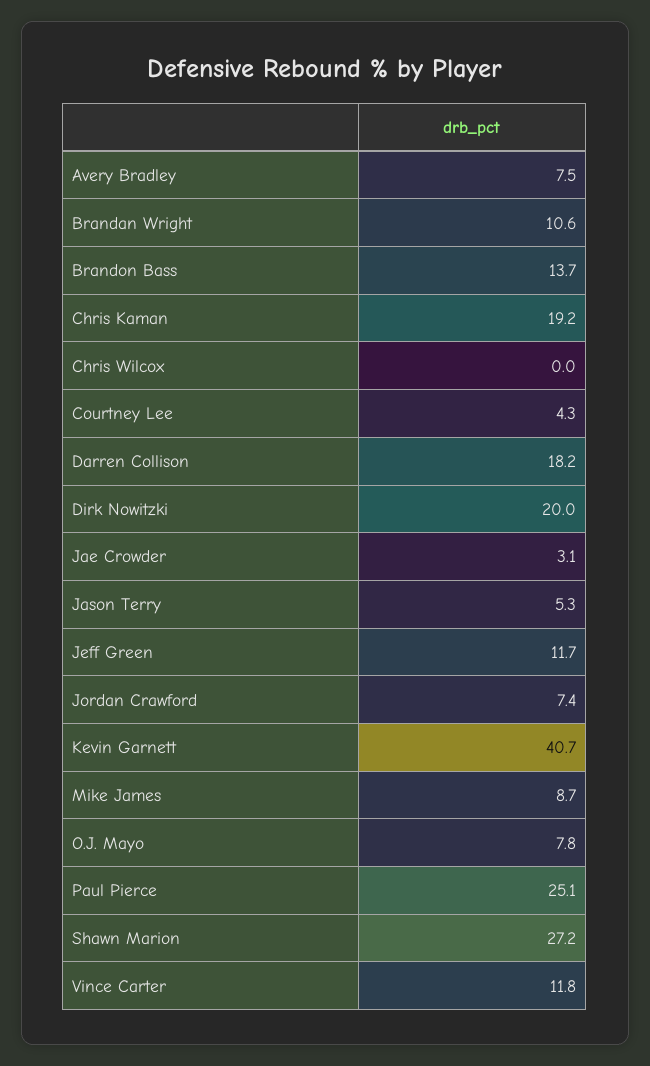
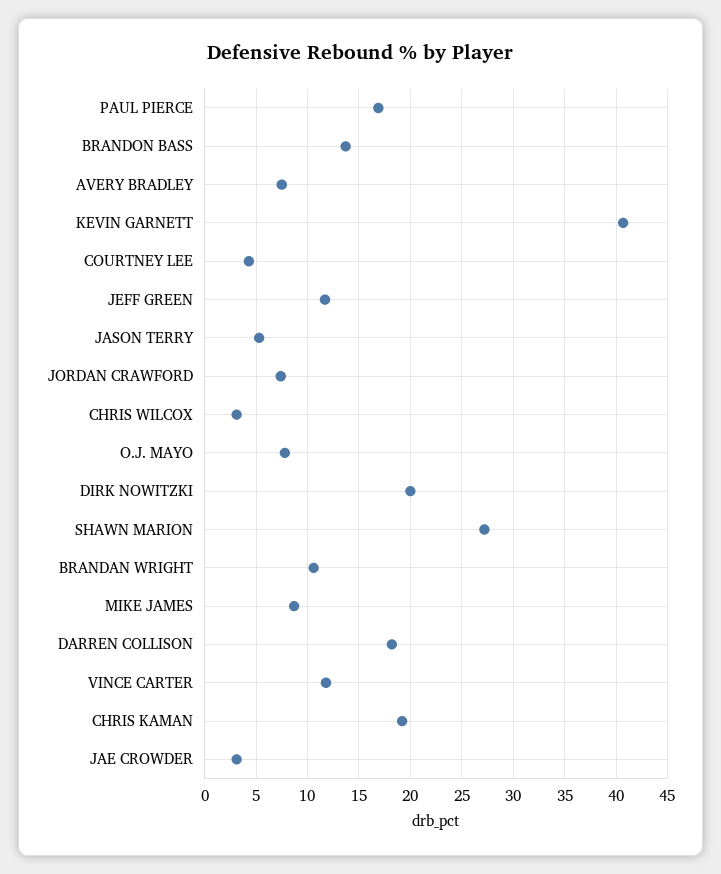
Chris Wilcox: 0 -> 3
Paul Pierce: 25.1 -> 17

